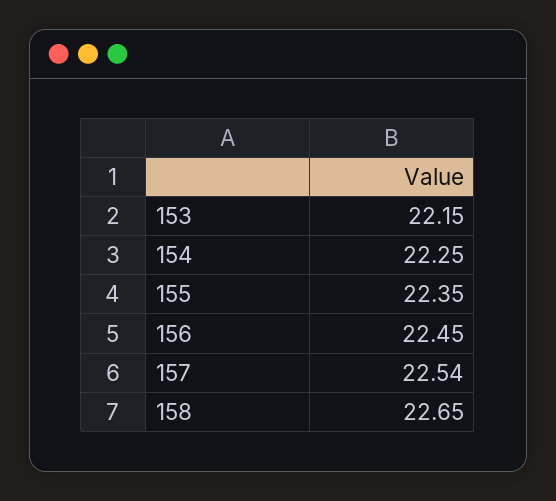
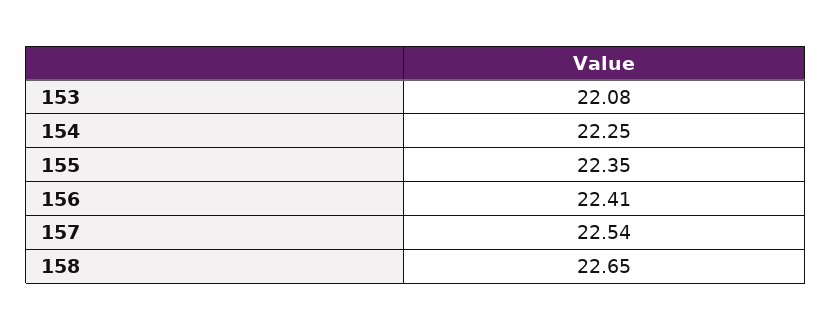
153: 22.15 -> 22.08
156: 22.45 -> 22.41

